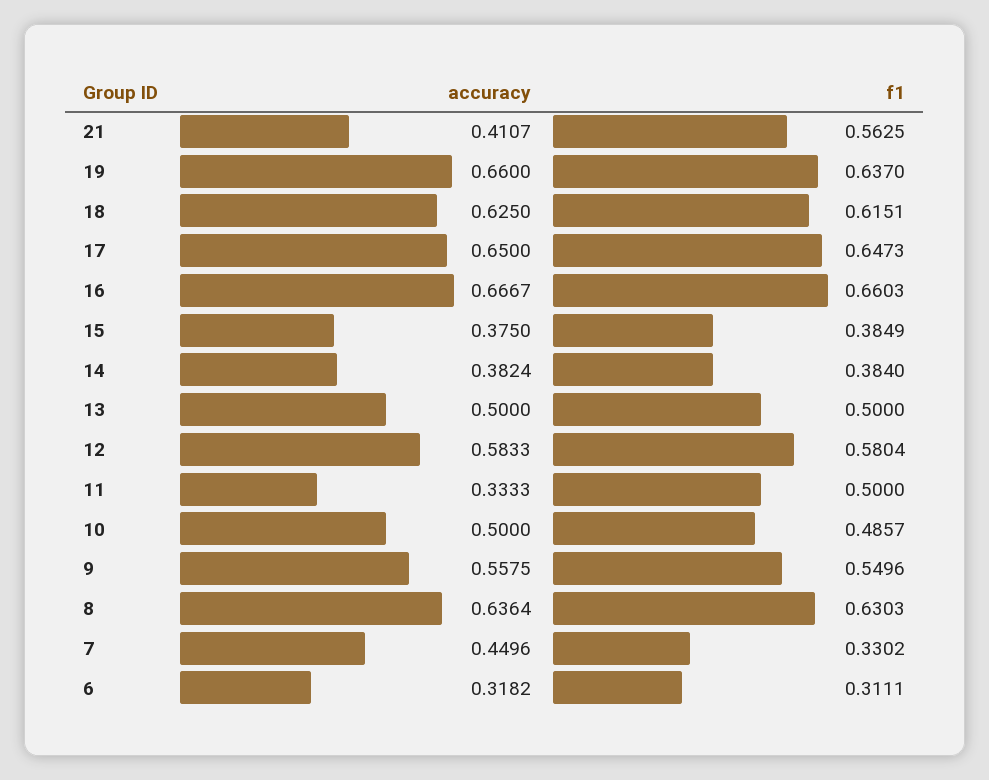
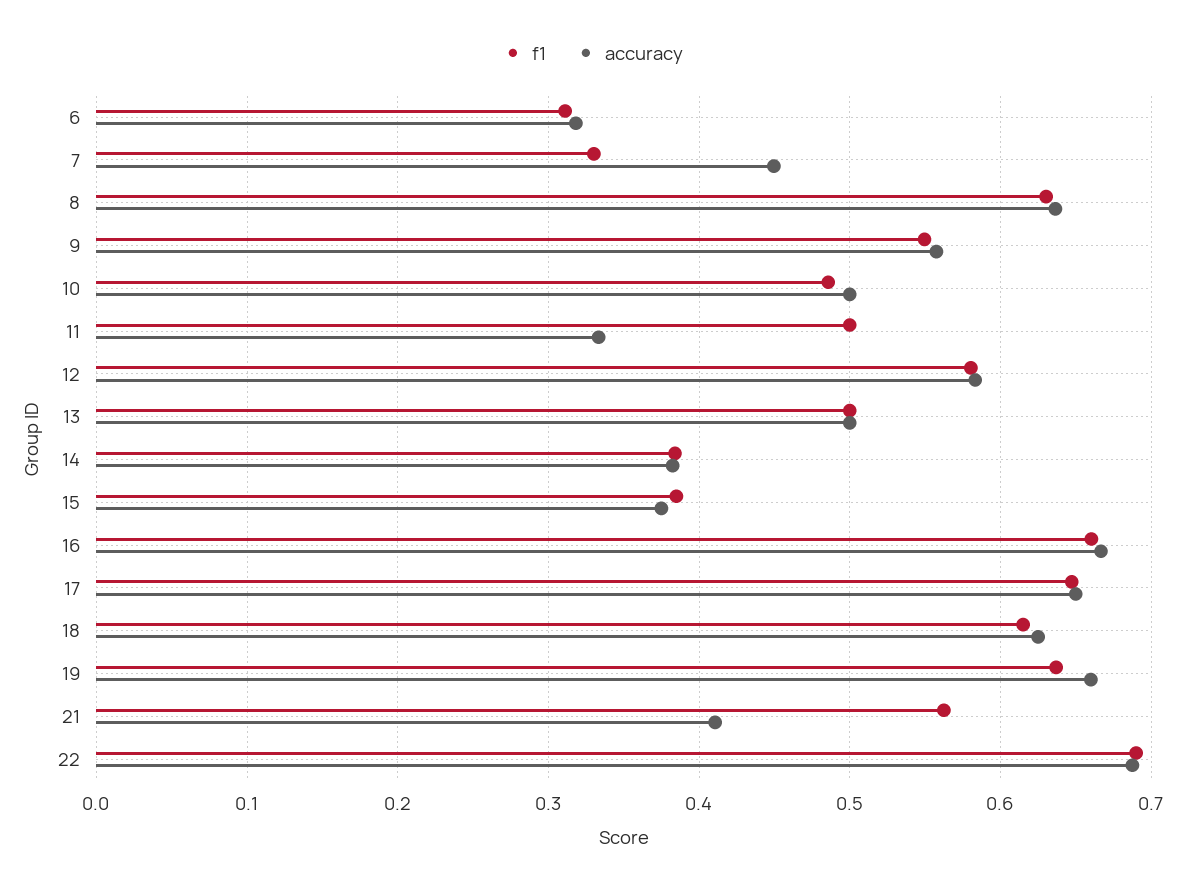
f1, 22: none -> 0.69
accuracy, 22: none -> 0.69

